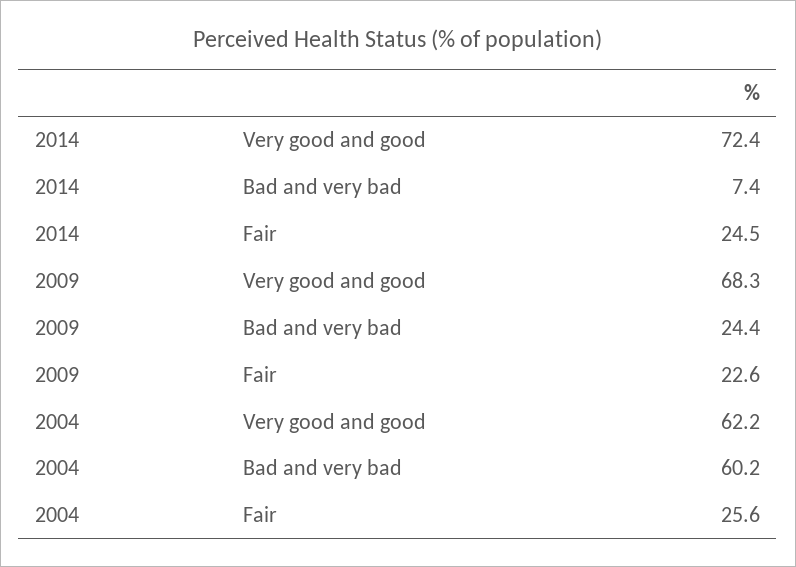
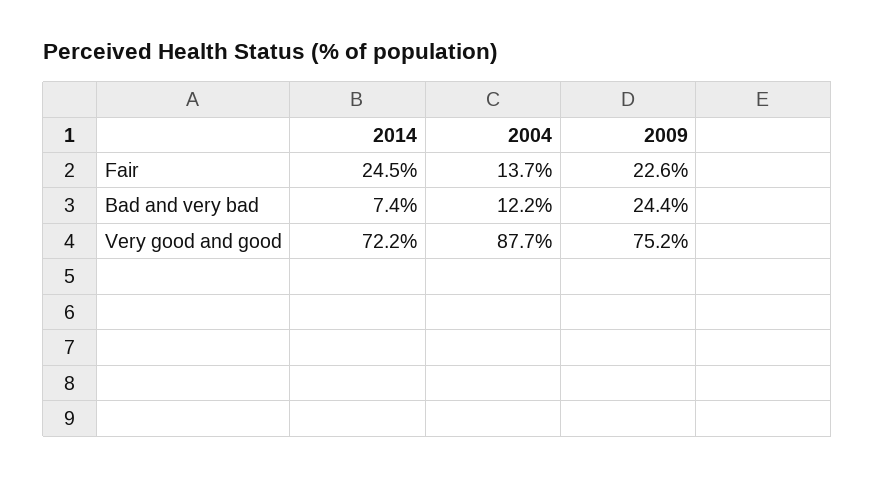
2014, Very good and good: 72.4 -> 72.2
2009, Very good and good: 68.3 -> 75.2
2004, Very good and good: 62.2 -> 87.7
2004, Bad and very bad: 60.2 -> 12.2
2004, Fair: 25.6 -> 13.7

